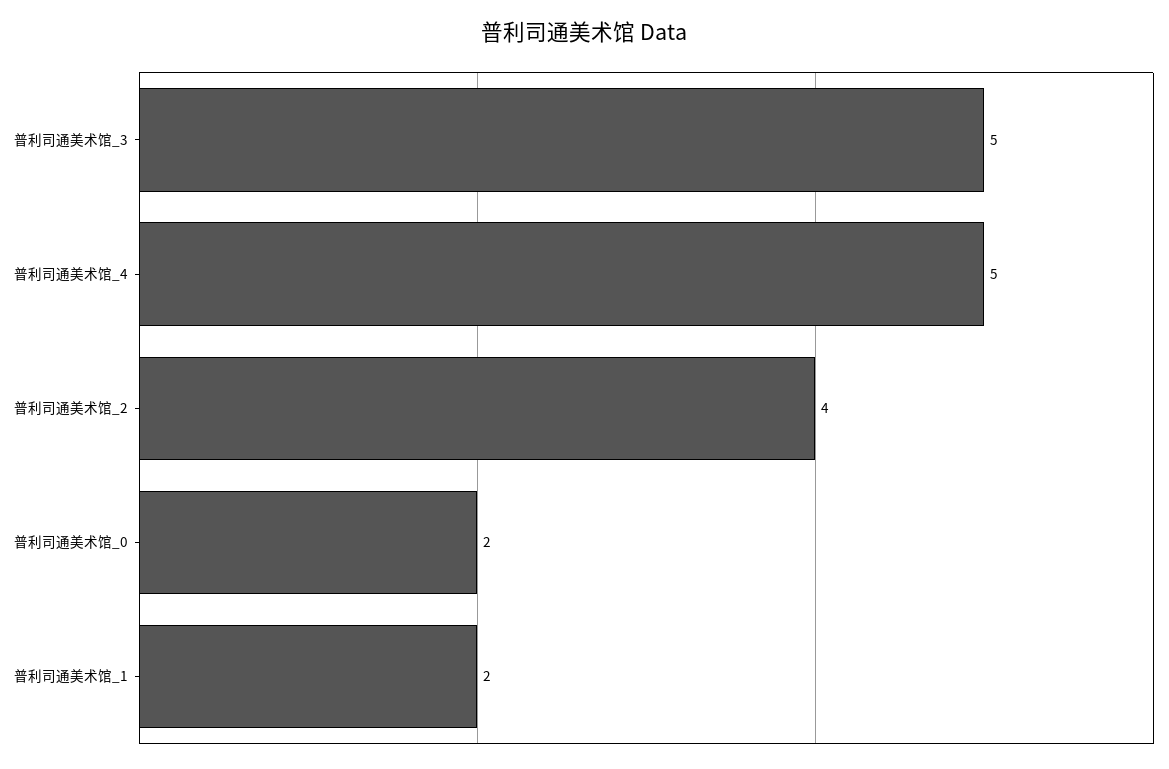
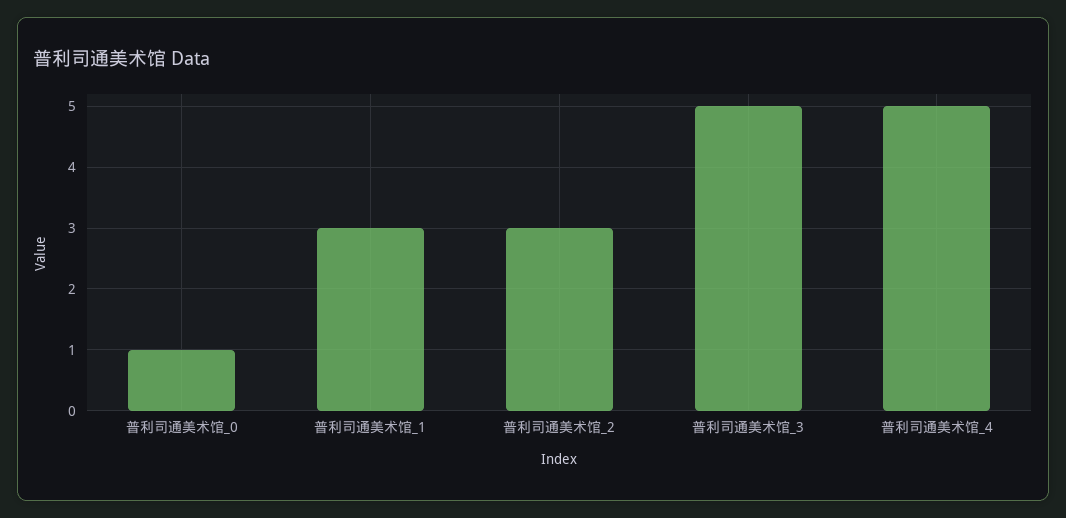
普利司通美术馆_2: 4 -> 3
普利司通美术馆_0: 2 -> 1
普利司通美术馆_1: 2 -> 3

